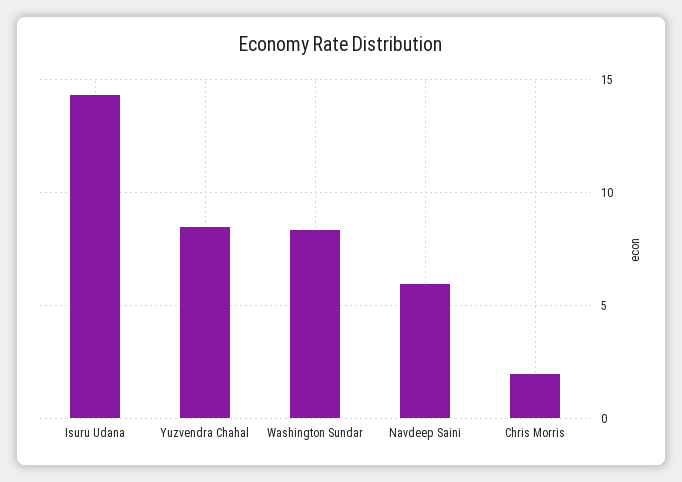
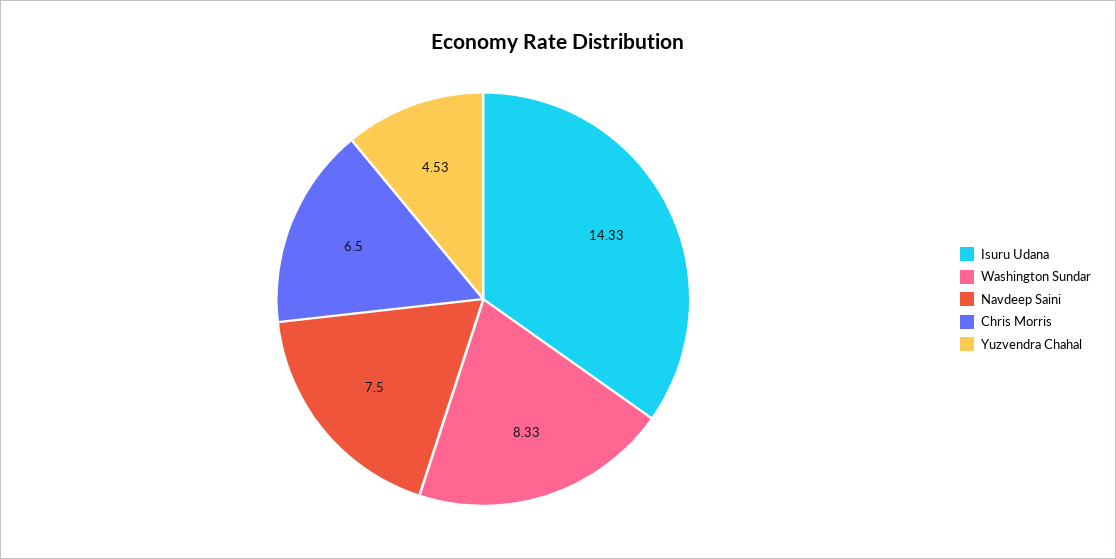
Yuzvendra Chahal: 8.5 -> 4.53
Navdeep Saini: 6 -> 7.5
Chris Morris: 2 -> 6.5

